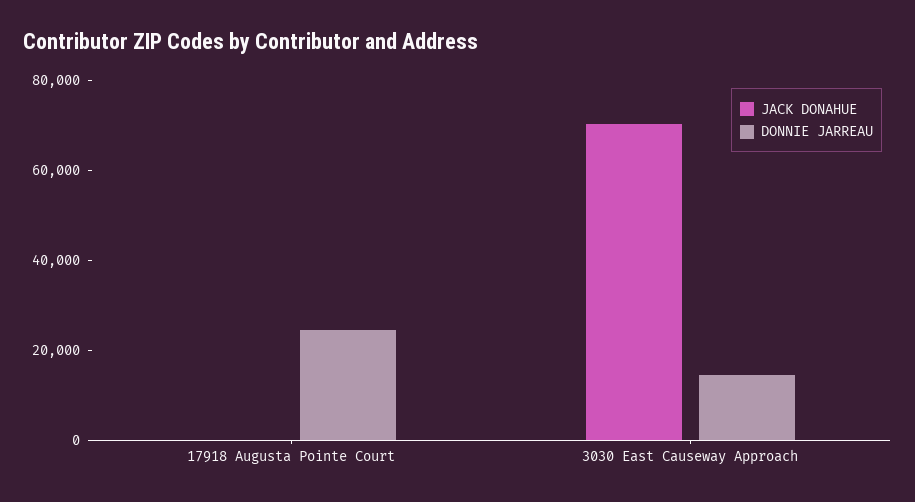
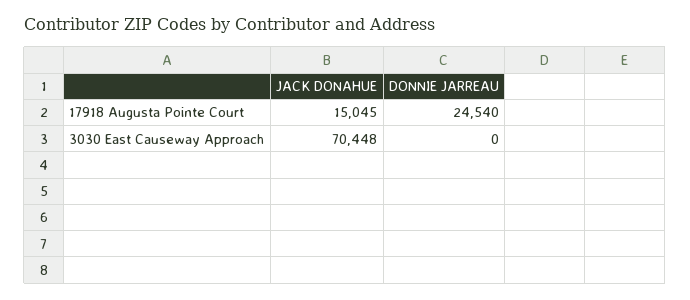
JACK DONAHUE, 17918 Augusta Pointe Court: 0 -> 15045
DONNIE JARREAU, 3030 East Causeway Approach: 15000 -> 0

